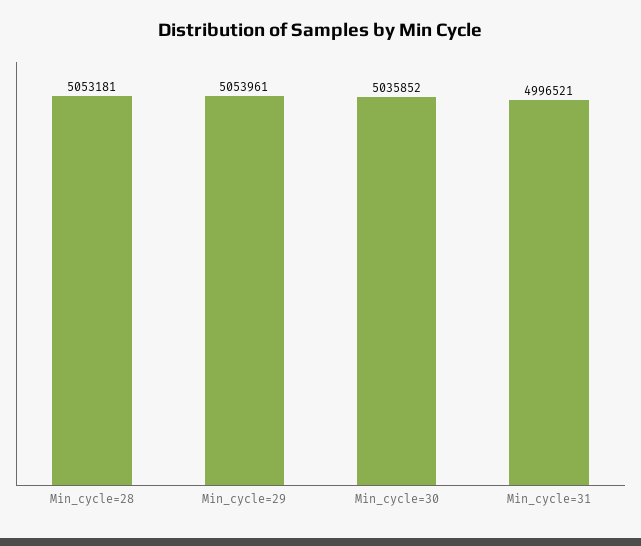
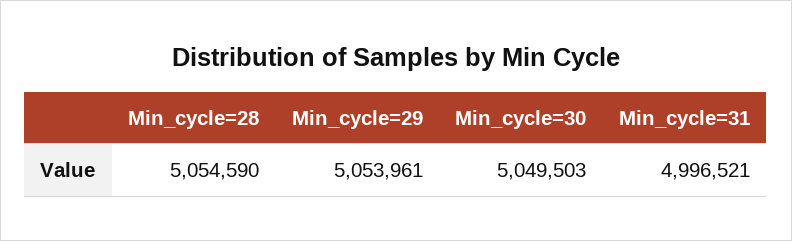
Min_cycle=28: 5053181 -> 5054590
Min_cycle=30: 5035852 -> 5049503

